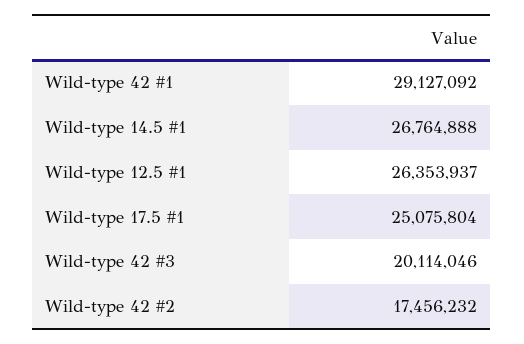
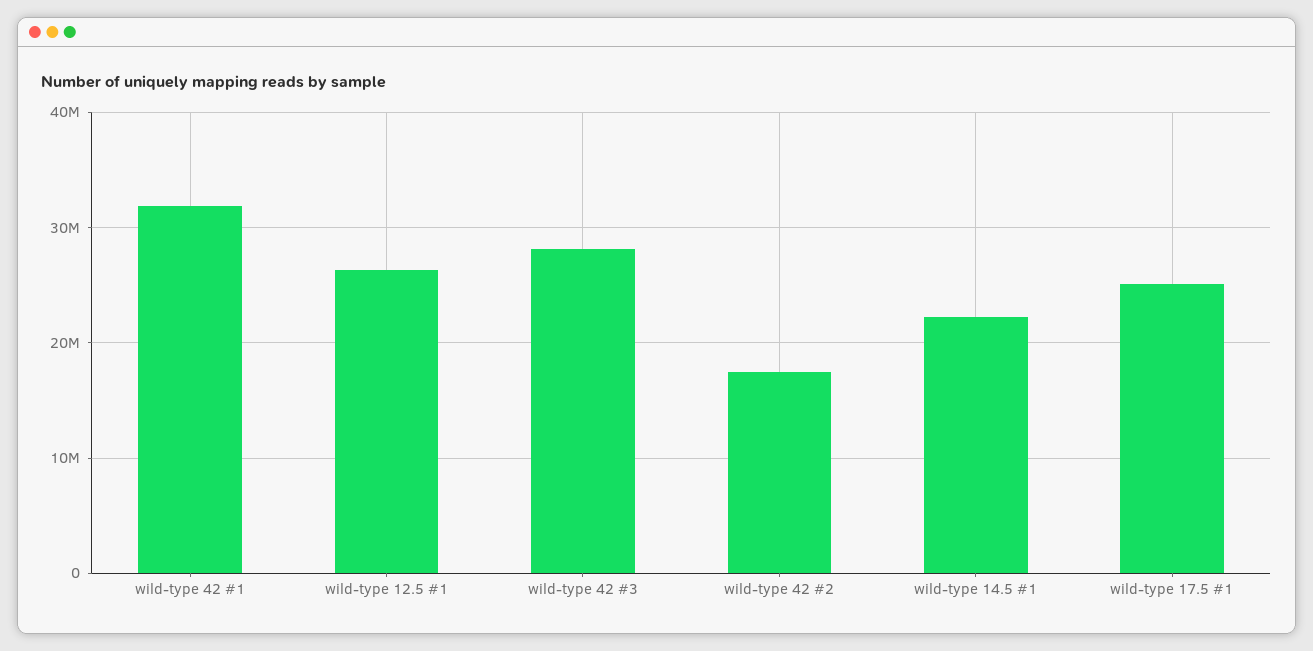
Wild-type 42 #1: 29127092 -> 32000000
Wild-type 14.5 #1: 26764888 -> 22000000
Wild-type 42 #3: 20114046 -> 28000000

